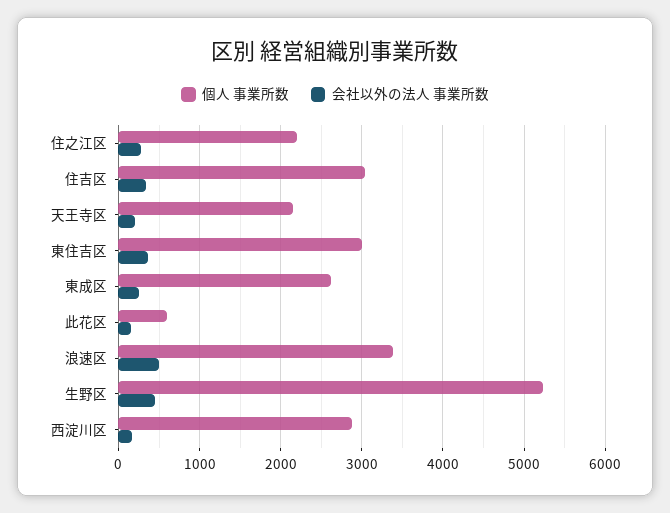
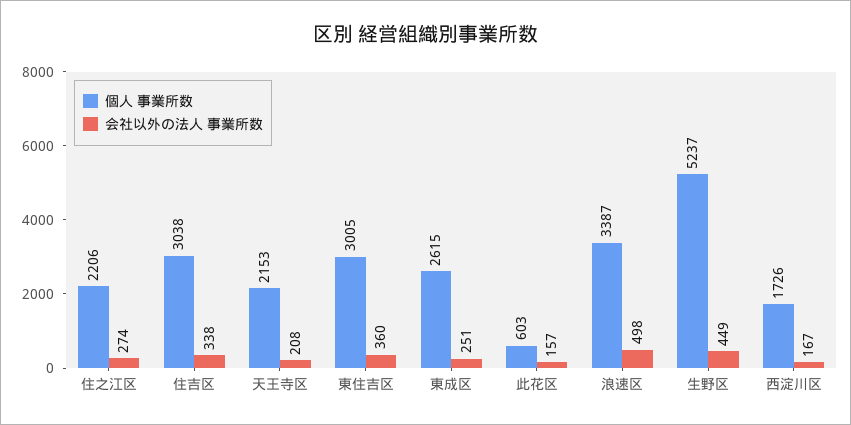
個人 事業所数, 西淀川区: 2900 -> 1726

